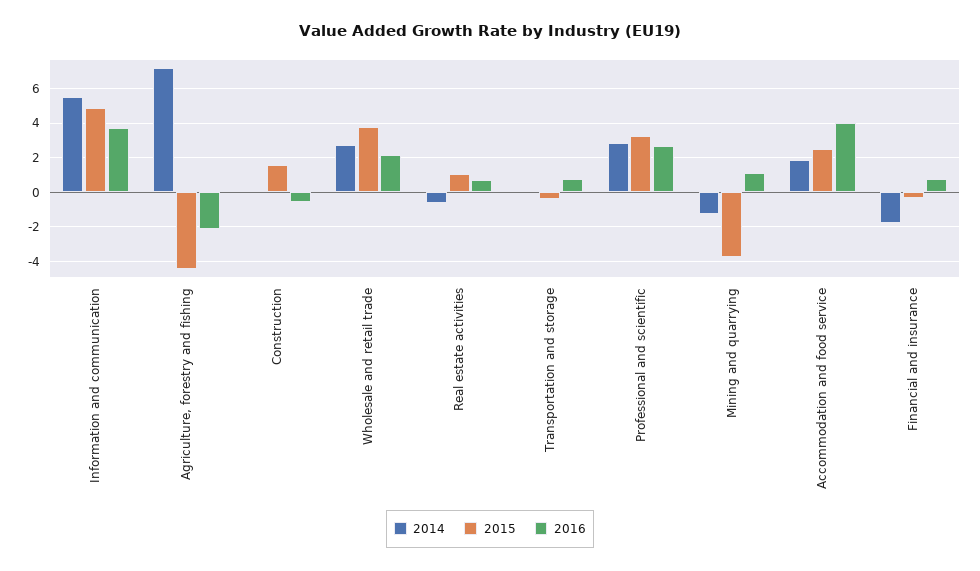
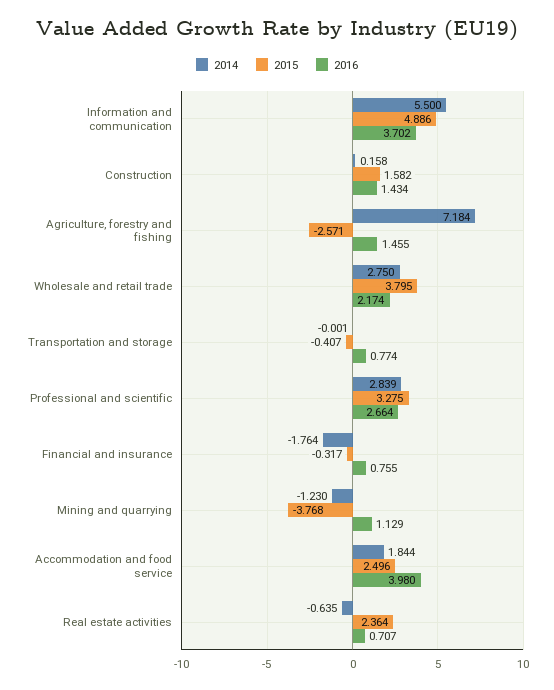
2015, Agriculture, forestry and fishing: -4.5 -> -2.571
2016, Agriculture, forestry and fishing: -2 -> 1.455
2016, Construction: -0.5 -> 1.434
2015, Real estate activities: 1 -> 2.364

